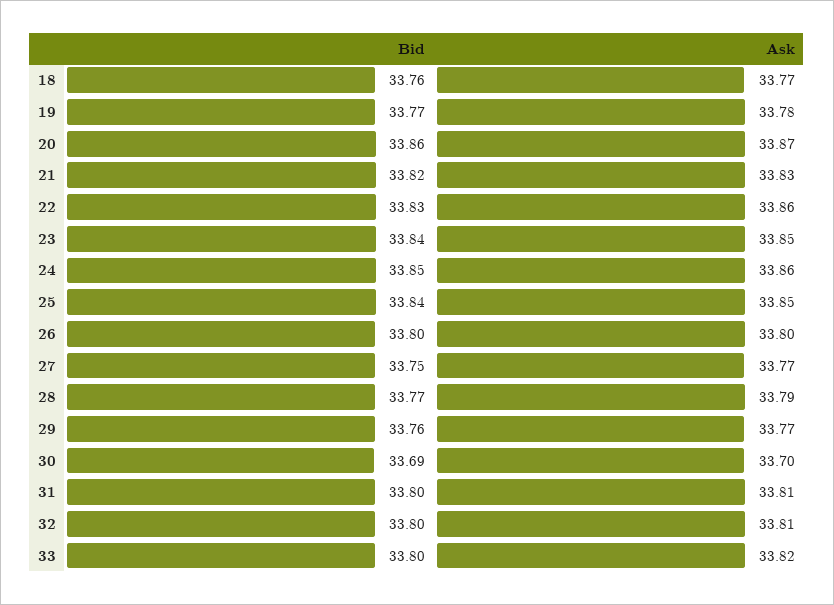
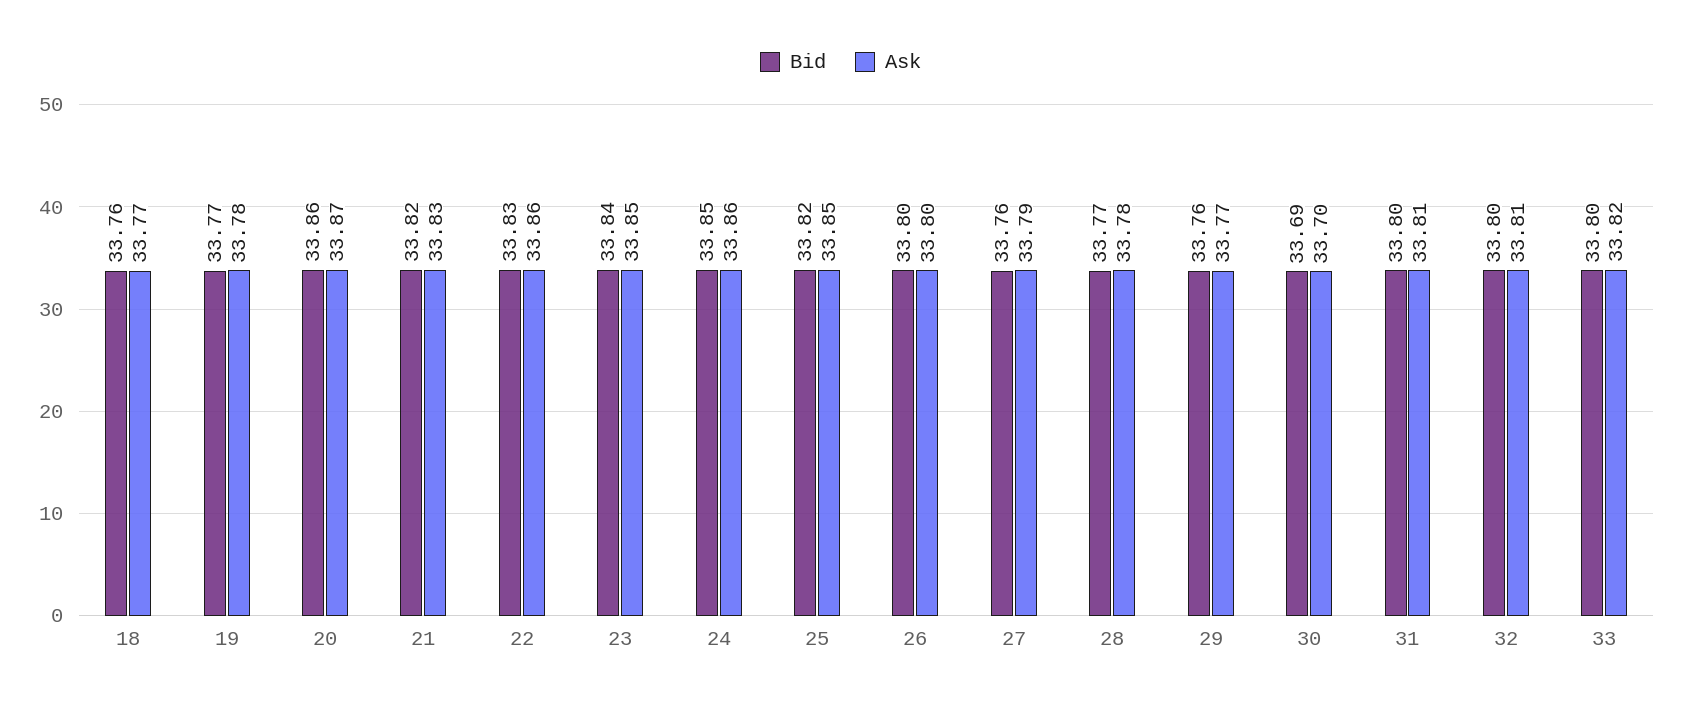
Bid, 25: 33.84 -> 33.82
Bid, 27: 33.75 -> 33.76
Ask, 27: 33.77 -> 33.79
Ask, 28: 33.79 -> 33.78

